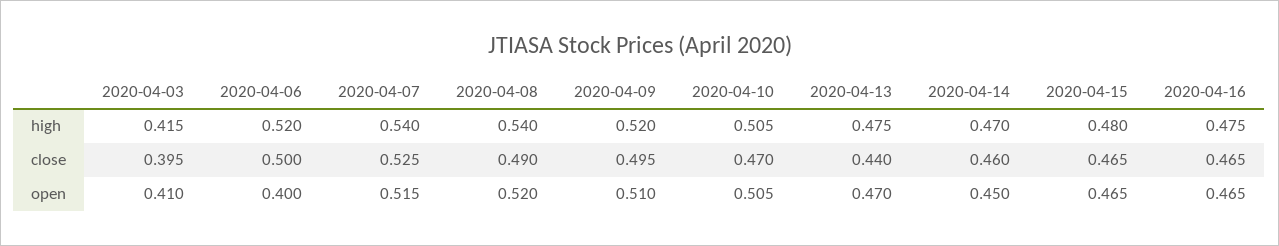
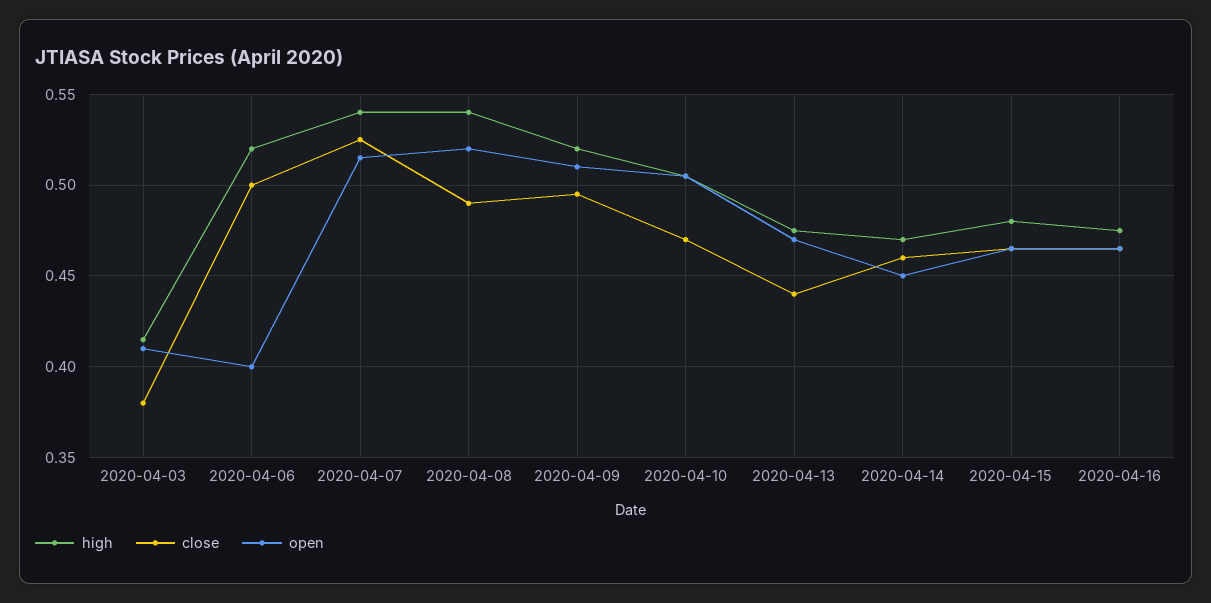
close, 2020-04-03: 0.395 -> 0.38

